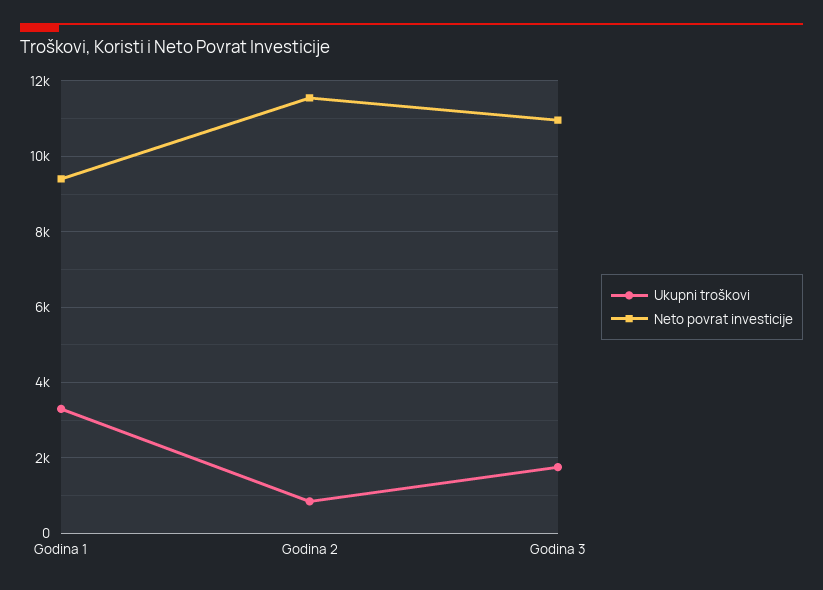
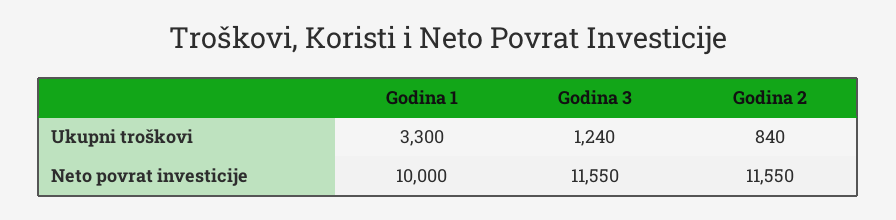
Neto povrat investicije, Godina 1: 9400 -> 10000
Ukupni troškovi, Godina 3: 1800 -> 1240
Neto povrat investicije, Godina 3: 11000 -> 11550

